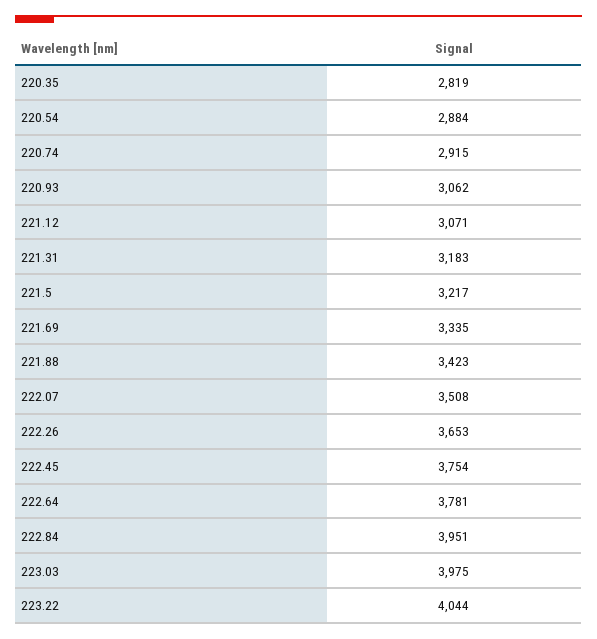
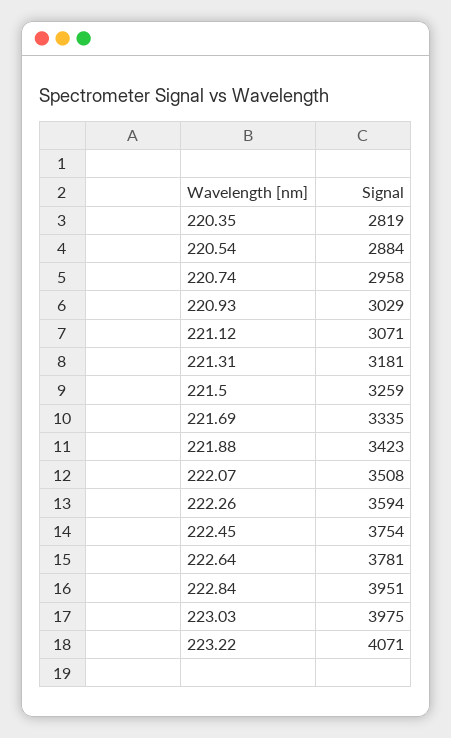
220.74: 2915 -> 2958
220.93: 3062 -> 3029
221.31: 3183 -> 3181
221.5: 3217 -> 3259
222.26: 3653 -> 3594
223.22: 4044 -> 4071

